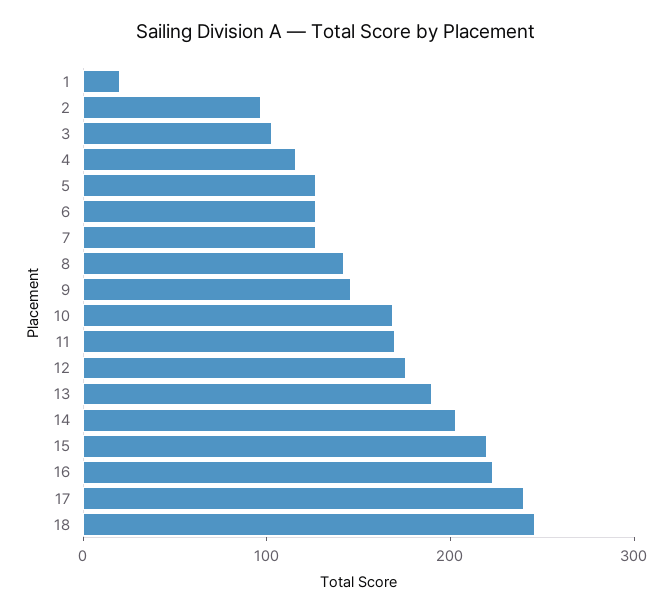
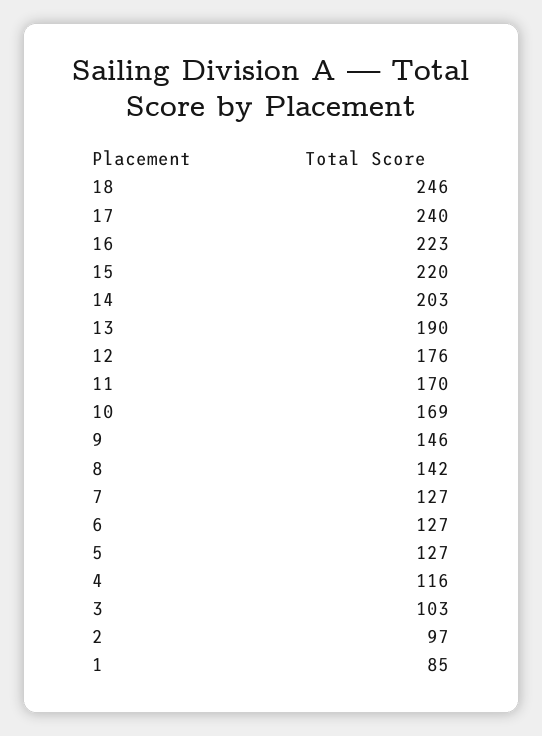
1: 20 -> 85

